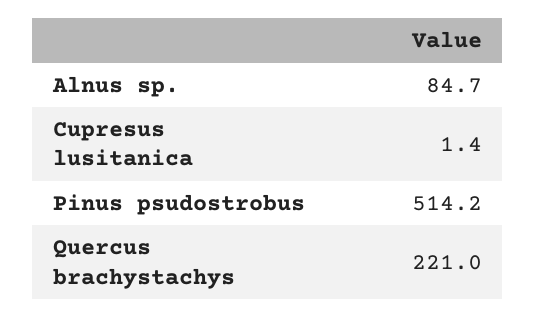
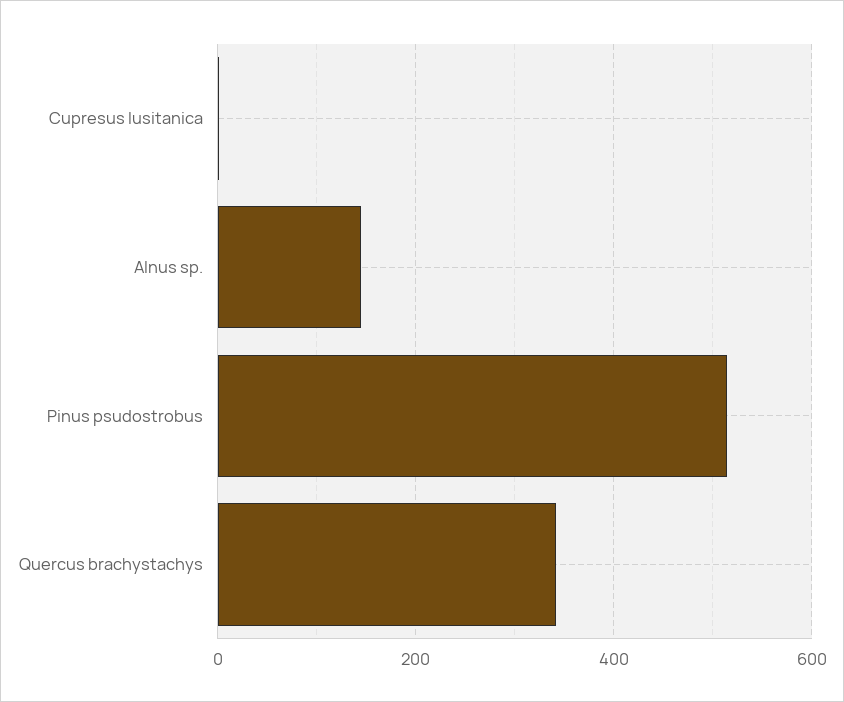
Alnus sp.: 84.7 -> 140
Quercus brachystachys: 221 -> 340

